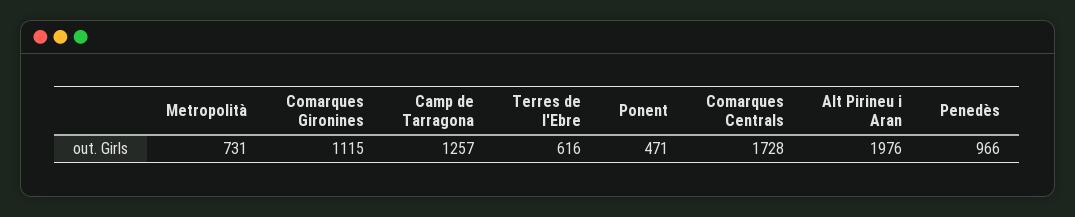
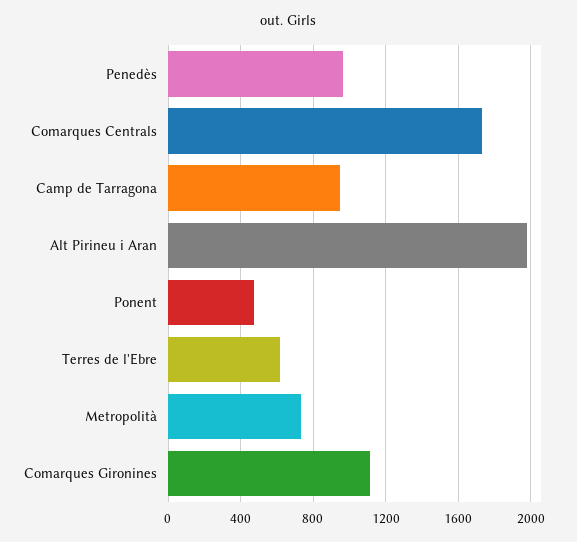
Camp de Tarragona: 1257 -> 950

